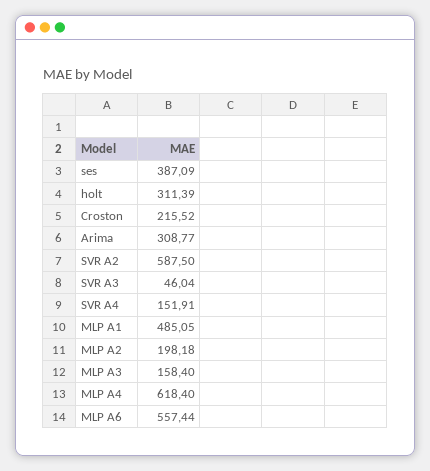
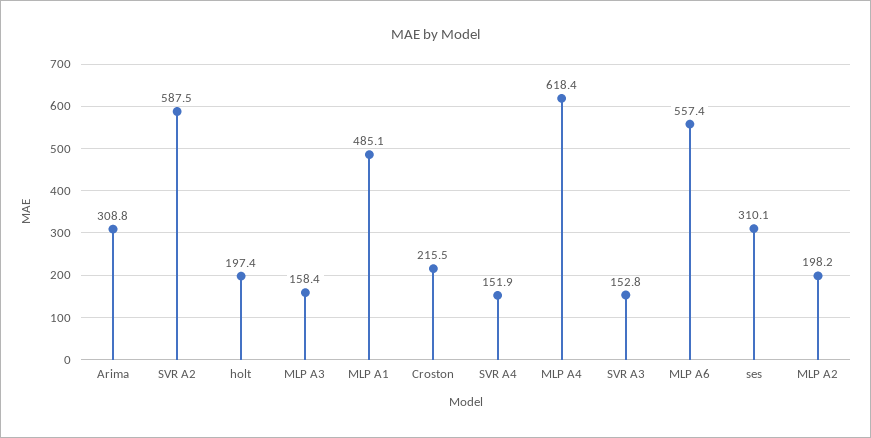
ses: 387.09 -> 310.1
holt: 311.39 -> 197.4
SVR A3: 46.04 -> 152.8

